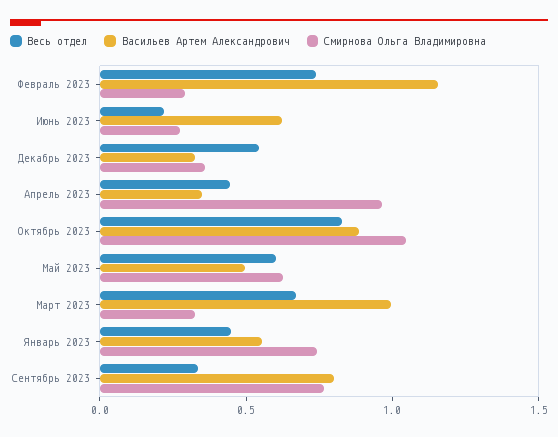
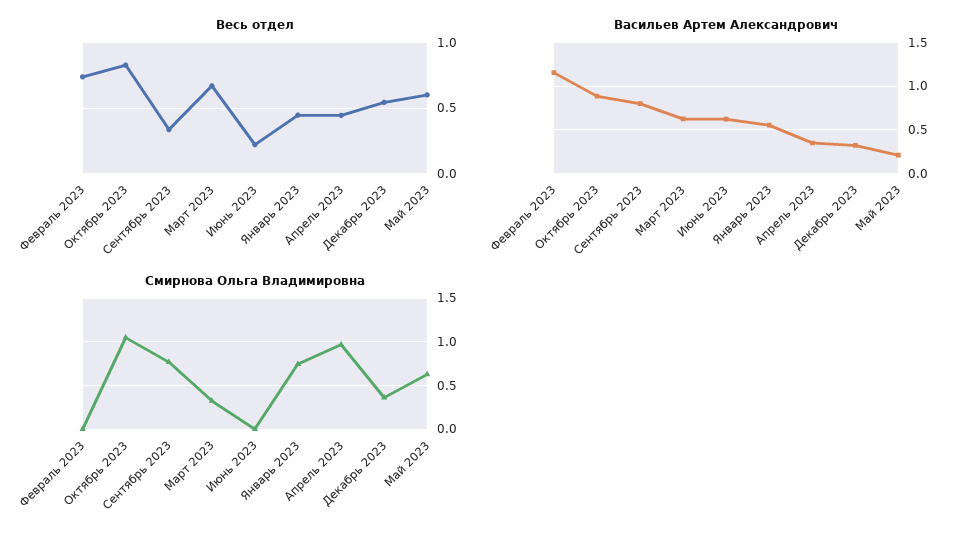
Смирнова Ольга Владимировна, Февраль 2023: 0.3 -> 0
Смирнова Ольга Владимировна, Июнь 2023: 0.3 -> 0
Васильев Артем Александрович, Май 2023: 0.5 -> 0.2
Васильев Артем Александрович, Март 2023: 1 -> 0.6

